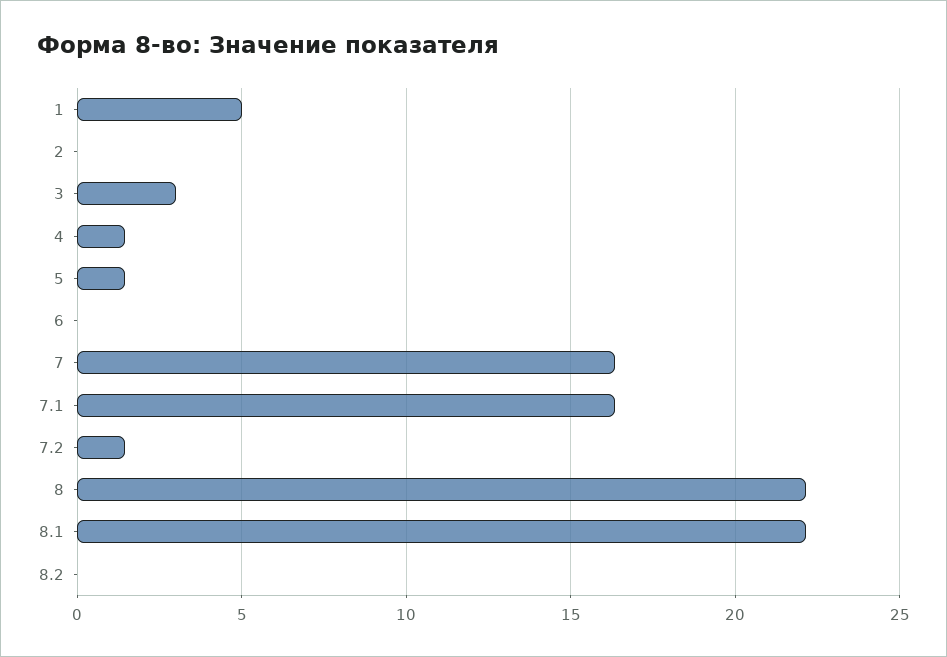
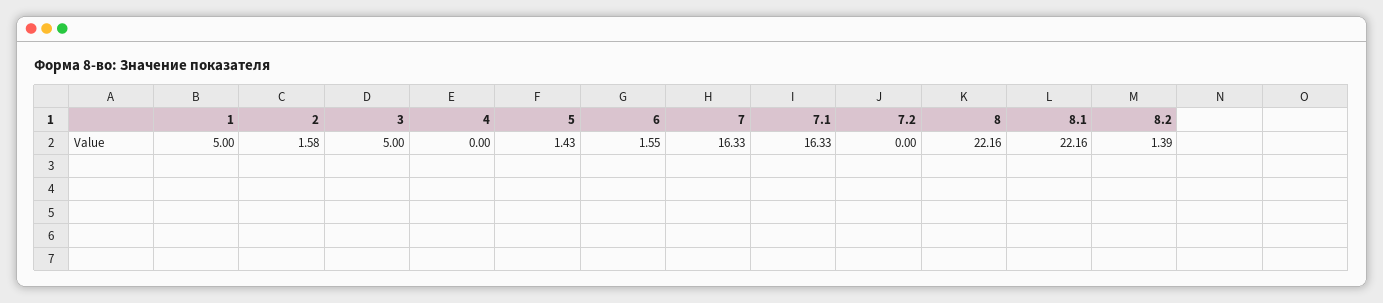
2: 0 -> 1.58
3: 3 -> 5
4: 1.5 -> 0
6: 0 -> 1.55
7.2: 1.5 -> 0
8.2: 0 -> 1.39

